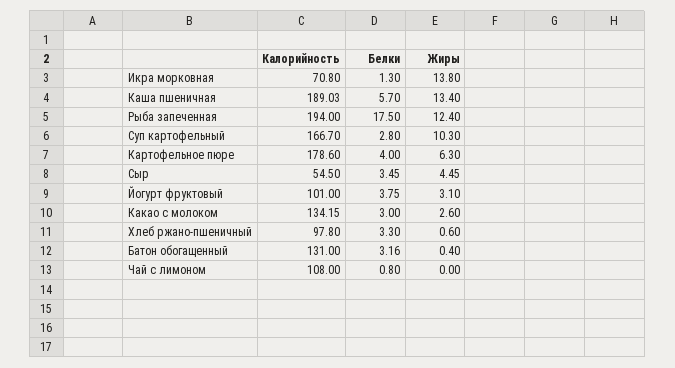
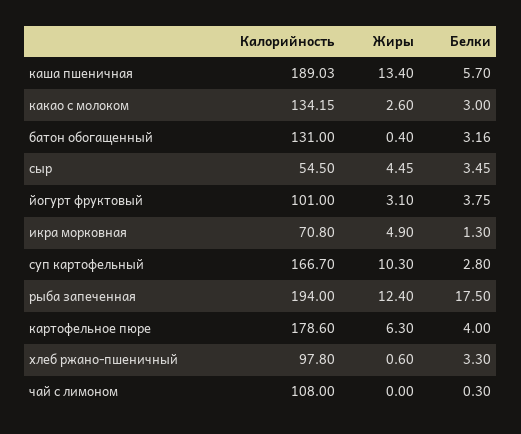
Жиры, Икра морковная: 13.8 -> 4.9
Белки, Чай с лимоном: 0.8 -> 0.3

